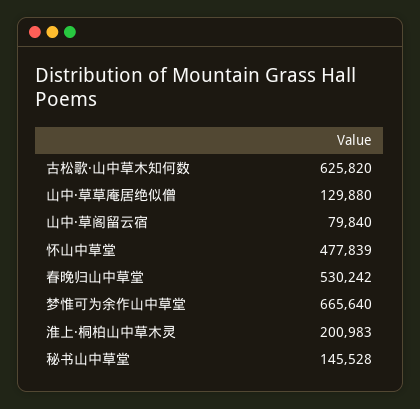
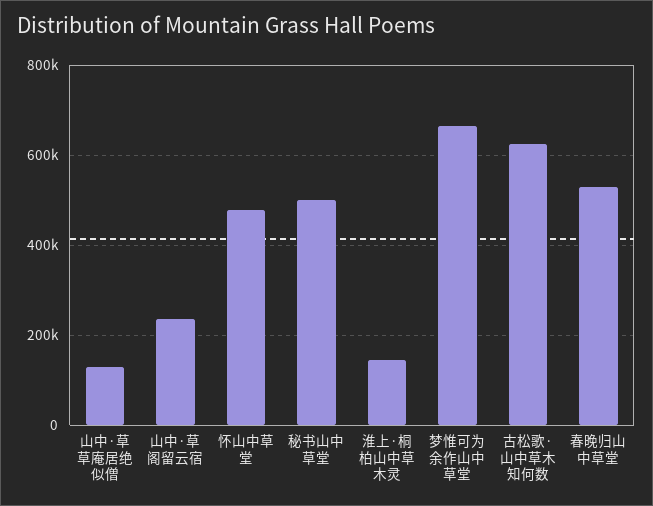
山中·草阁留云宿: 79840 -> 240000
淮上·桐柏山中草木灵: 200983 -> 140000
秘书山中草堂: 145528 -> 500000

